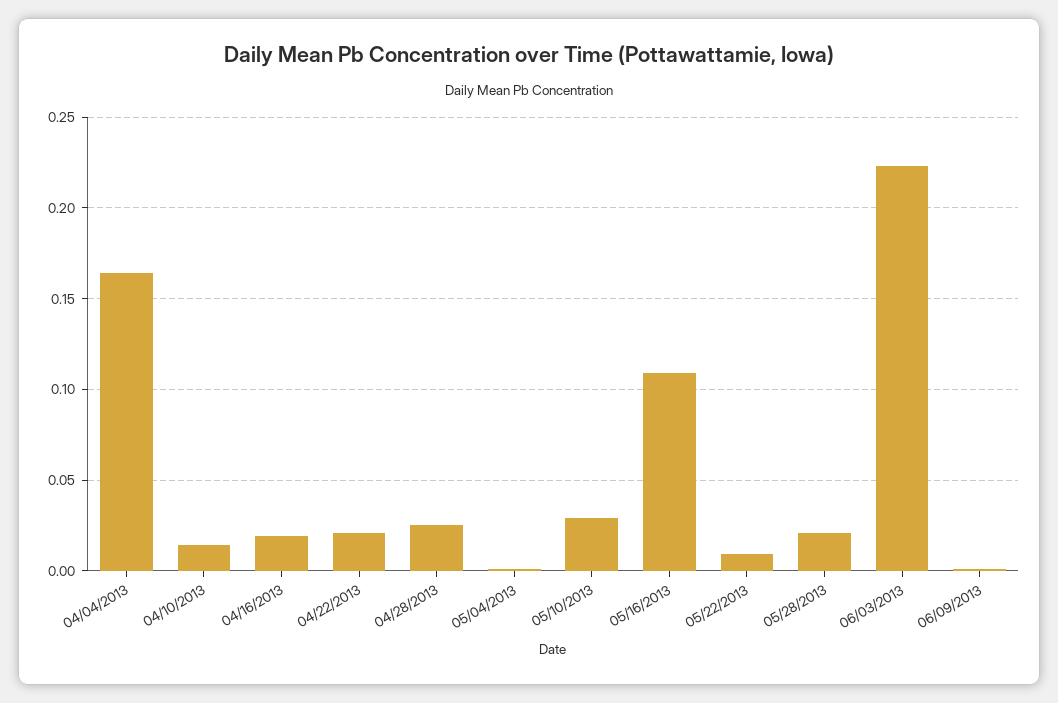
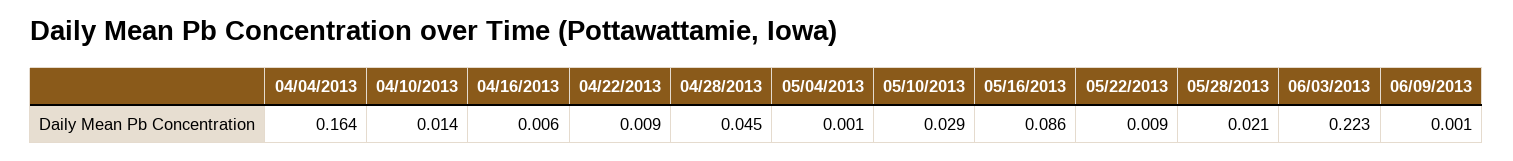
04/16/2013: 0.02 -> 0.006
04/22/2013: 0.02 -> 0.009
04/28/2013: 0.025 -> 0.045
05/16/2013: 0.11 -> 0.086

